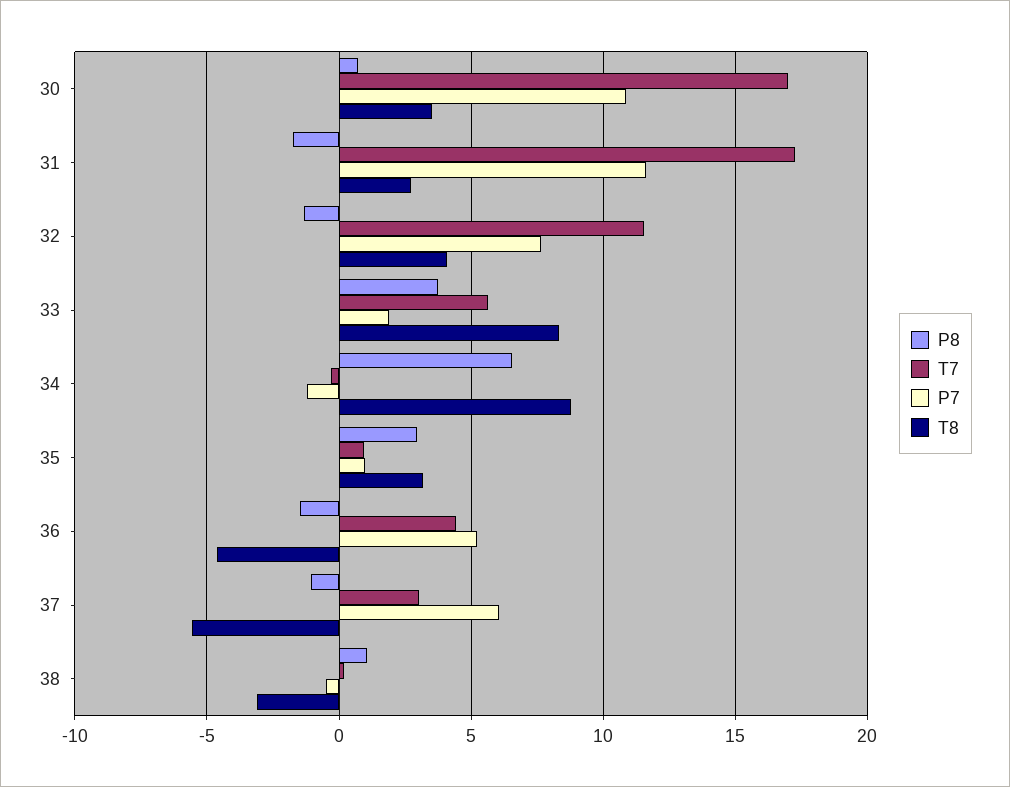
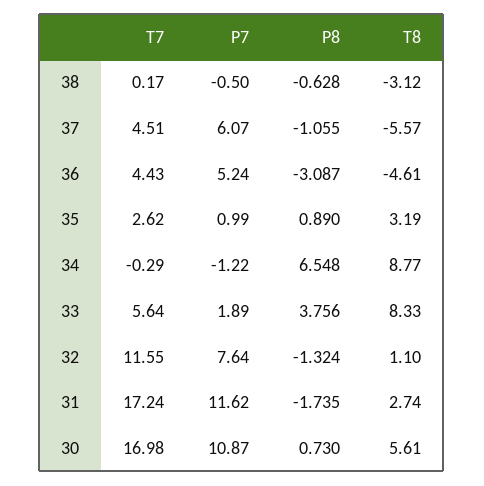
T8, 30: 3.5 -> 5.61
T8, 32: 4 -> 1.1
P8, 35: 3 -> 0.89
T7, 35: 1 -> 2.62
P8, 36: -1.5 -> -3.087
T7, 37: 3 -> 4.51
P8, 38: 1 -> -0.628

